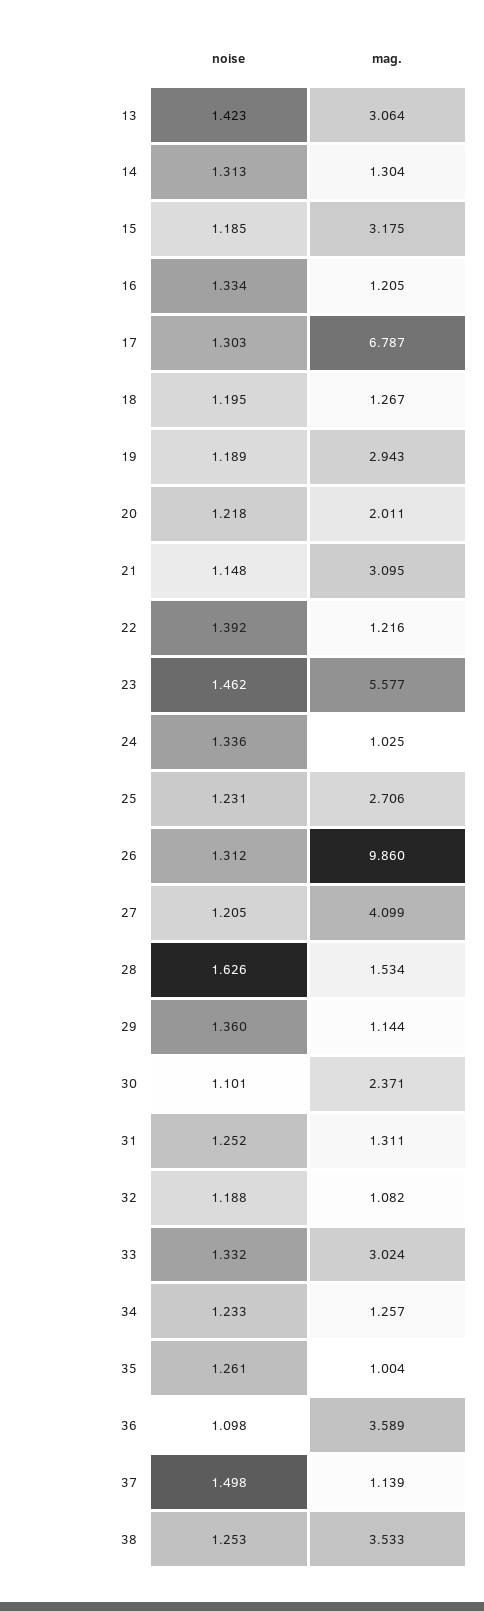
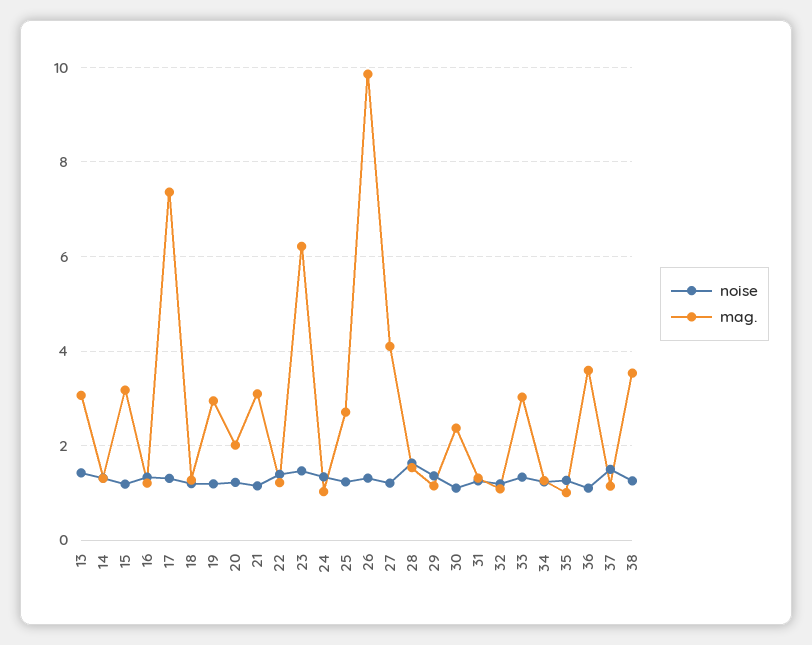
mag., 17: 6.787 -> 7.4
mag., 23: 5.577 -> 6.2

